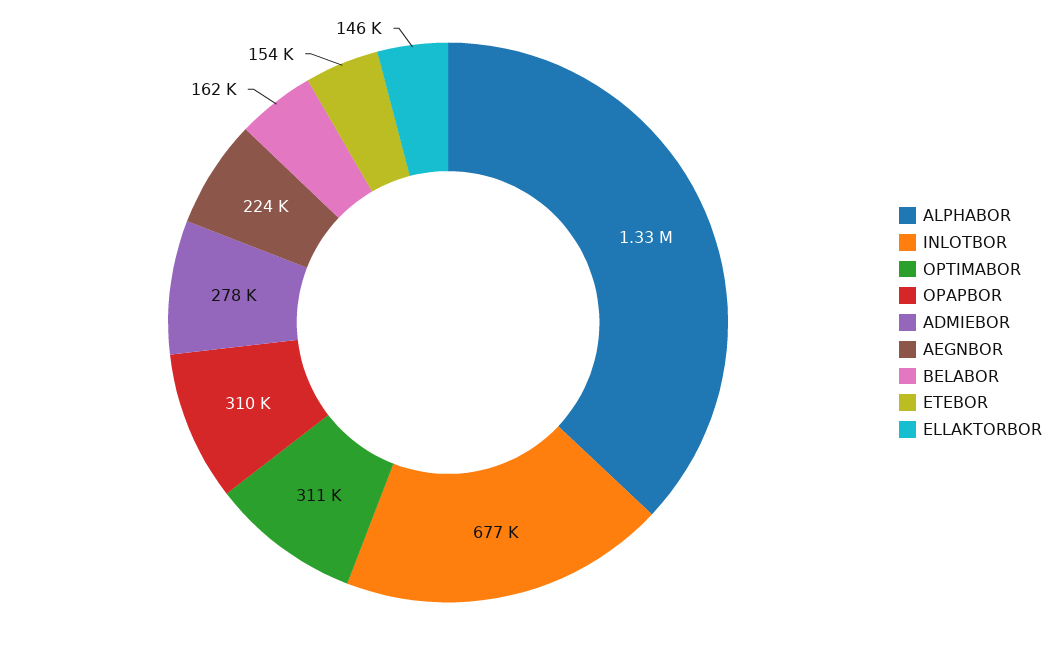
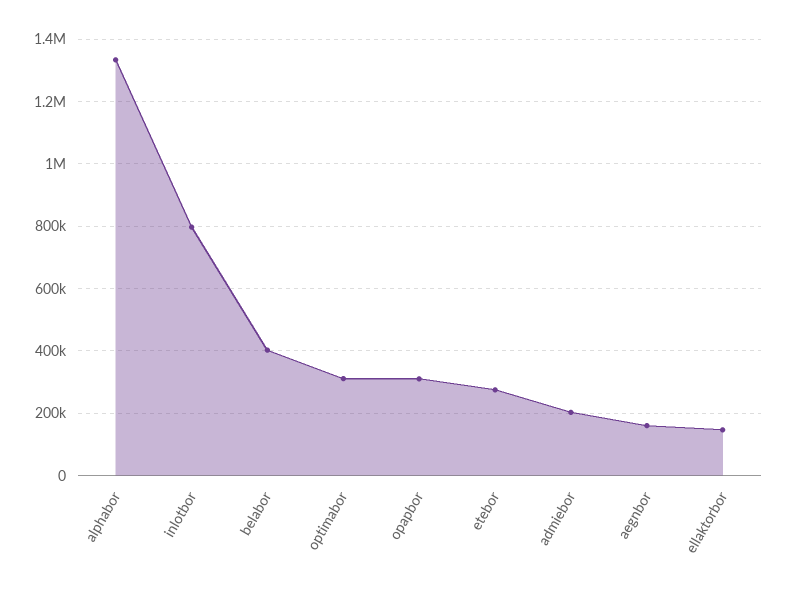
INLOTBOR: 677000 -> 800000
ADMIEBOR: 278000 -> 200000
AEGNBOR: 224000 -> 160000
BELABOR: 162000 -> 400000
ETEBOR: 154000 -> 280000

